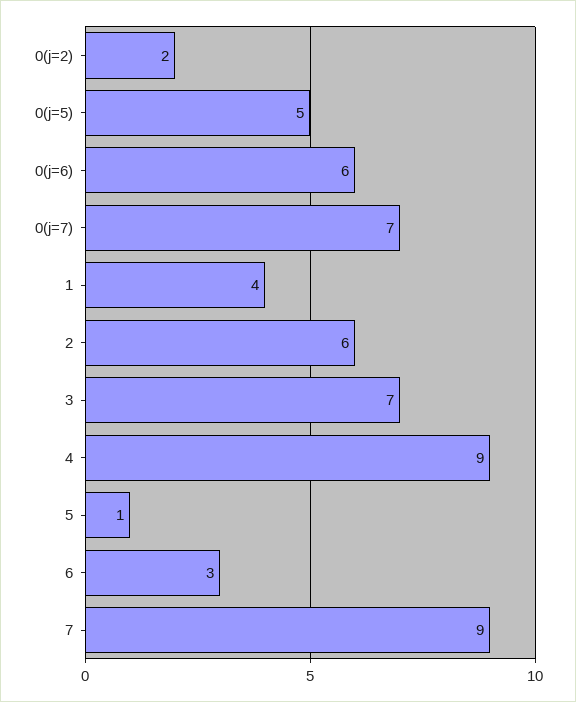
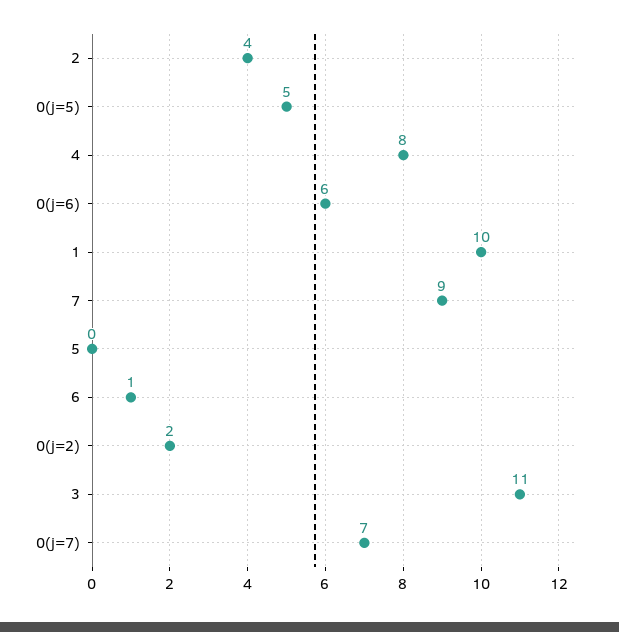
1: 4 -> 10
2: 6 -> 4
3: 7 -> 11
4: 9 -> 8
5: 1 -> 0
6: 3 -> 1

